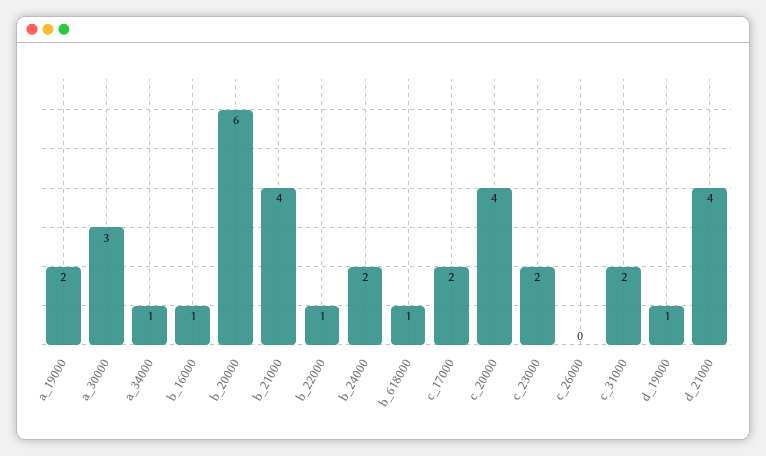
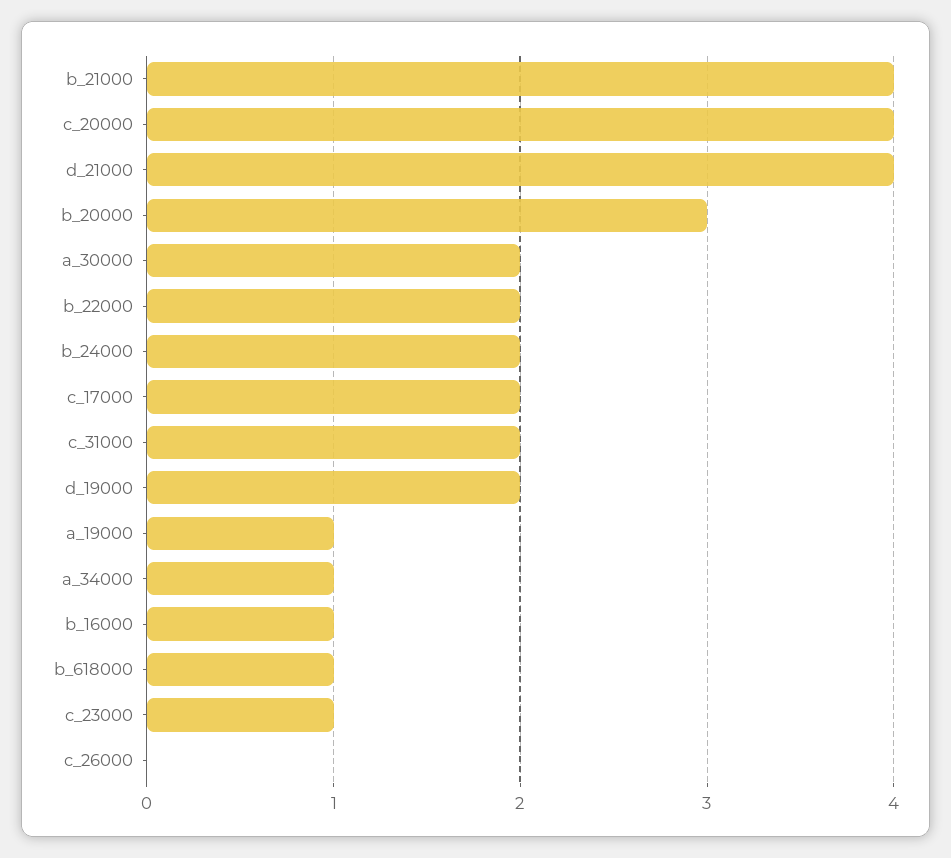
a_19000: 2 -> 1
a_30000: 3 -> 2
b_20000: 6 -> 3
b_22000: 1 -> 2
c_23000: 2 -> 1
d_19000: 1 -> 2

